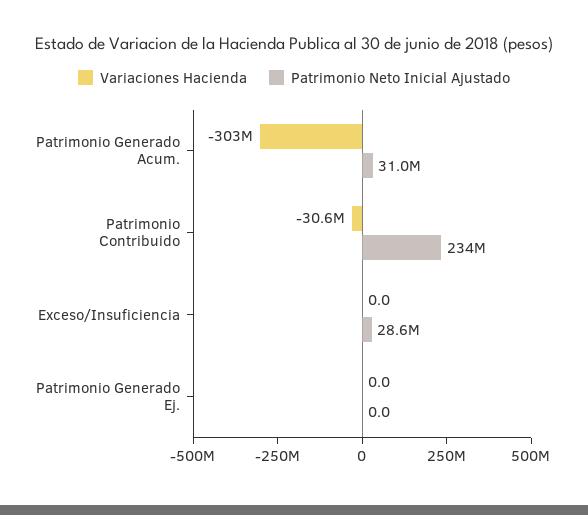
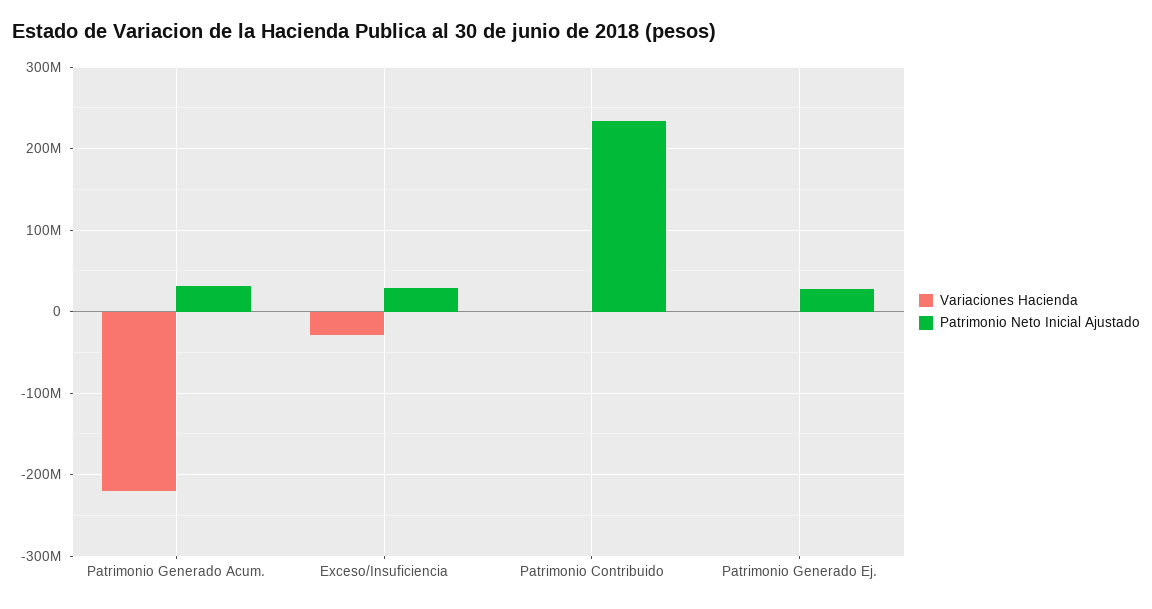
Variaciones Hacienda, Patrimonio Generado Acum.: -303000000 -> -220000000
Variaciones Hacienda, Patrimonio Contribuido: -30600000 -> 0
Variaciones Hacienda, Exceso/Insuficiencia: 0 -> -30000000
Patrimonio Neto Inicial Ajustado, Patrimonio Generado Ej.: 0 -> 30000000

